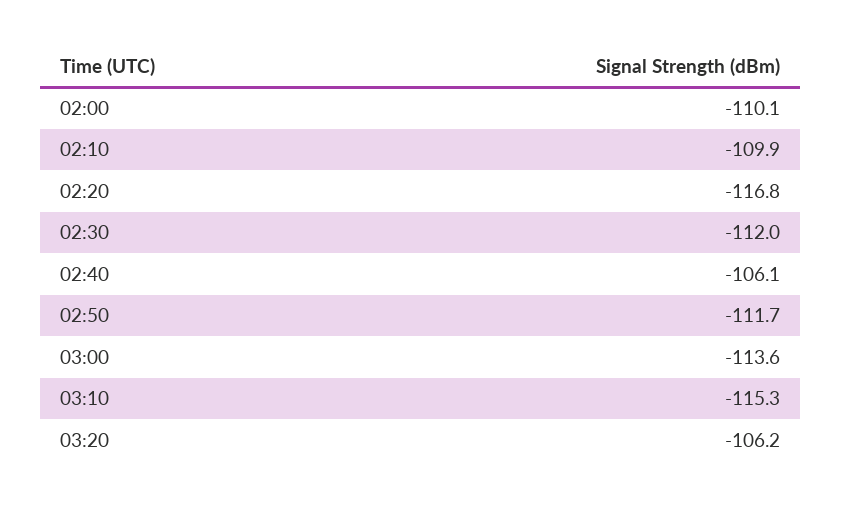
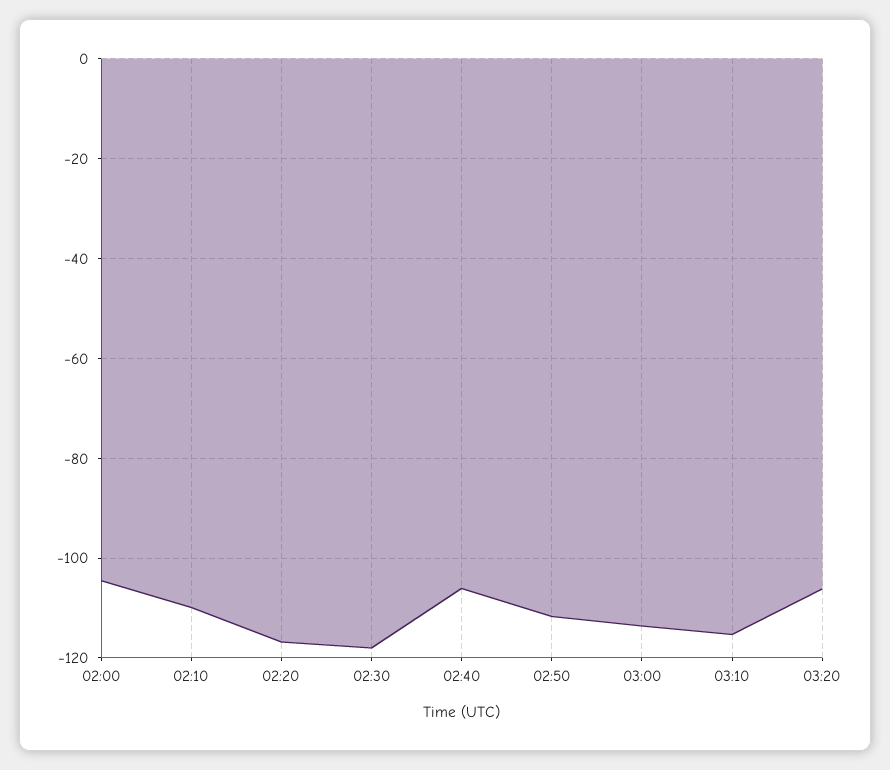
02:00: -110.1 -> -104
02:30: -112 -> -118

